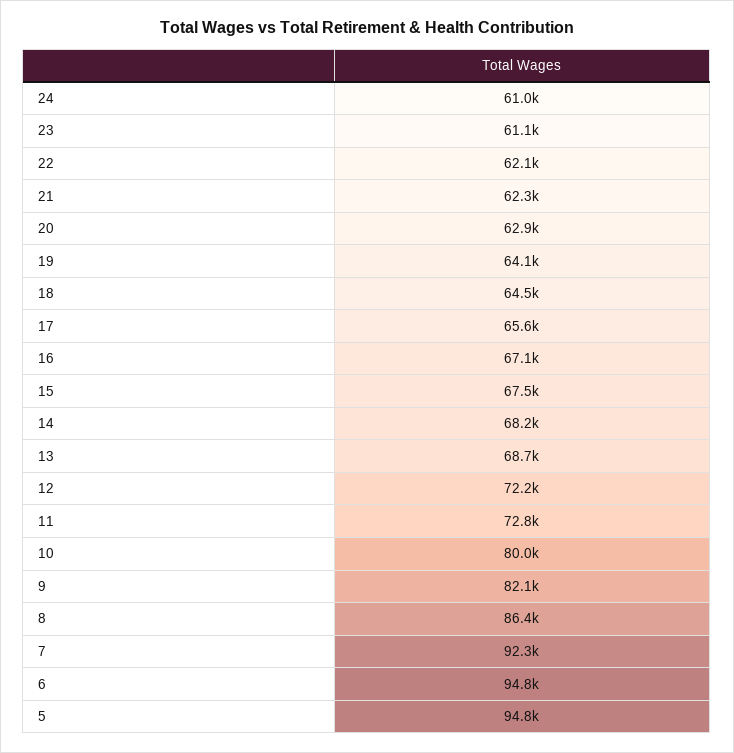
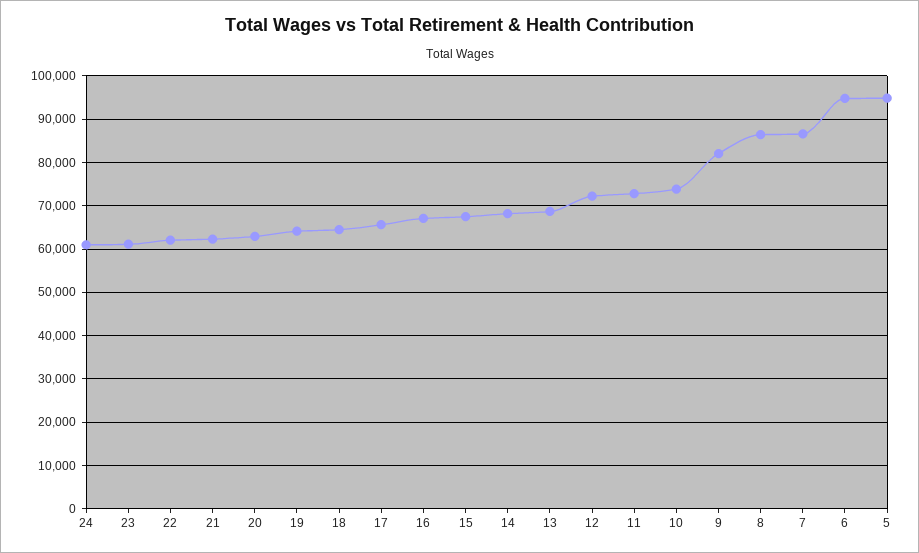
10: 80000 -> 74000
7: 92300 -> 86000

